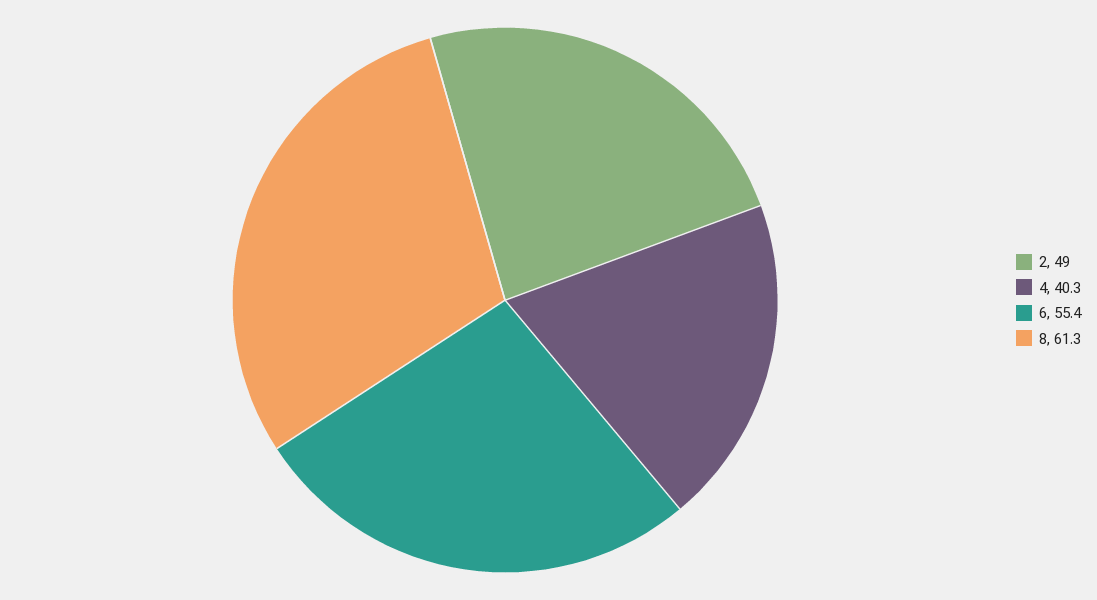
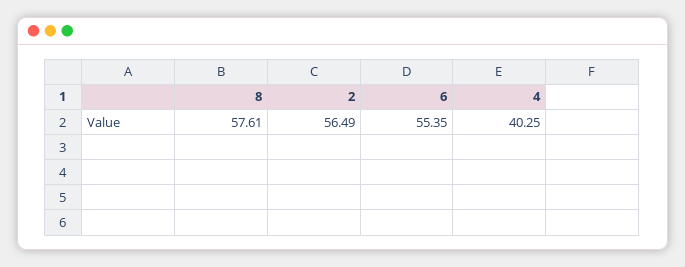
2: 49 -> 56.49
8: 61.3 -> 57.61

